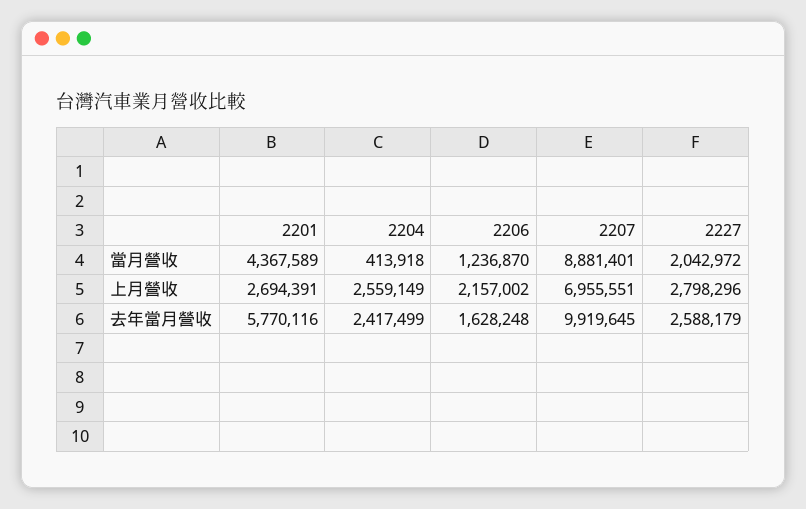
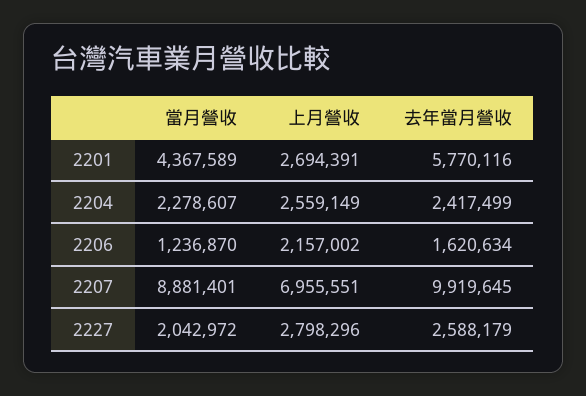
2204, 當月營收: 413918 -> 2278607
2206, 去年當月營收: 1628248 -> 1620634

